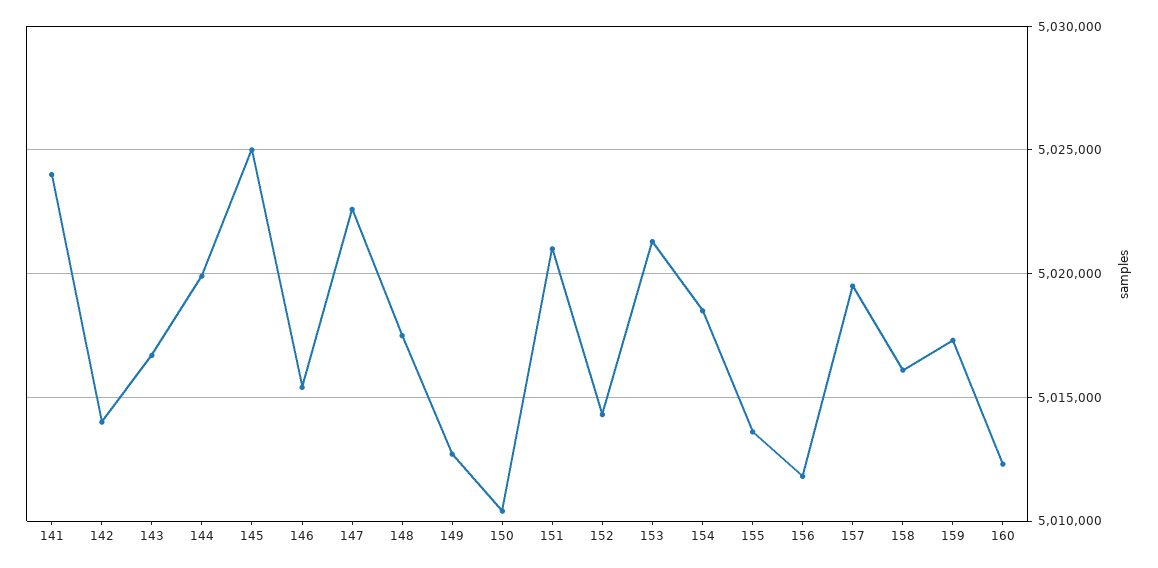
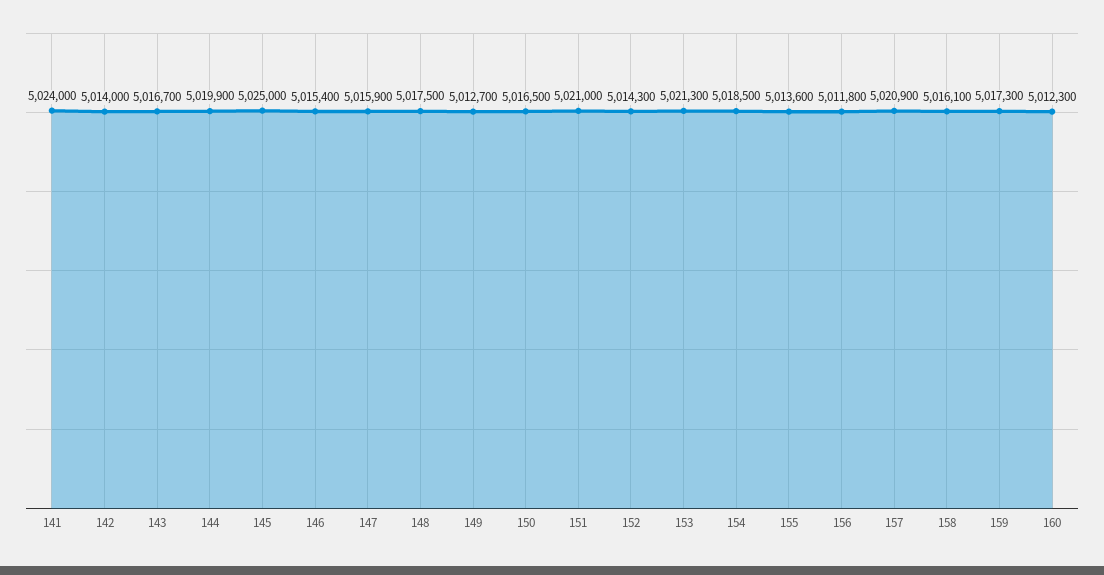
147: 5022500 -> 5015900
150: 5010500 -> 5016500
157: 5019500 -> 5020900

